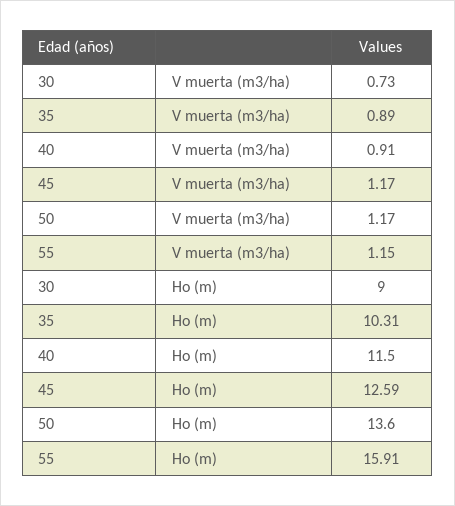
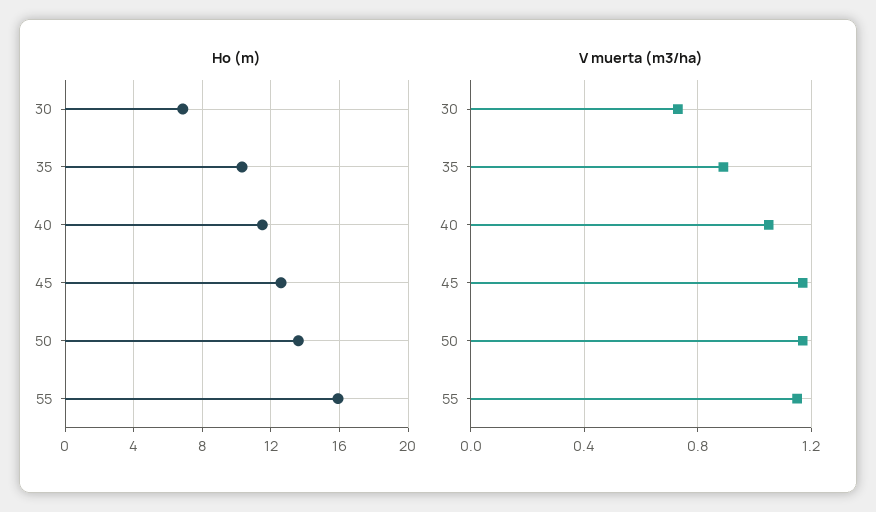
V muerta (m3/ha), 40: 0.91 -> 1.05
Ho (m), 30: 9 -> 7

